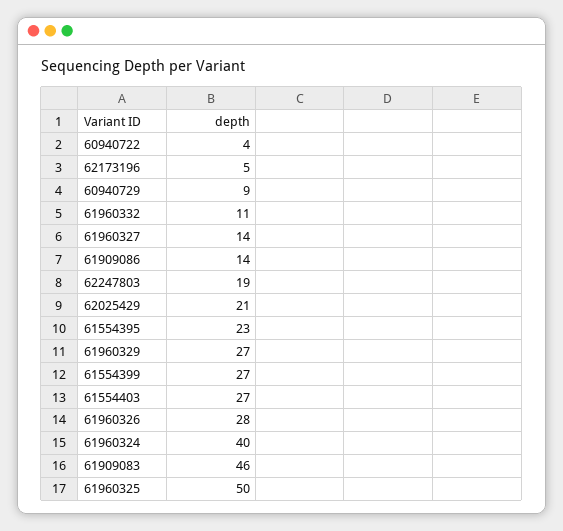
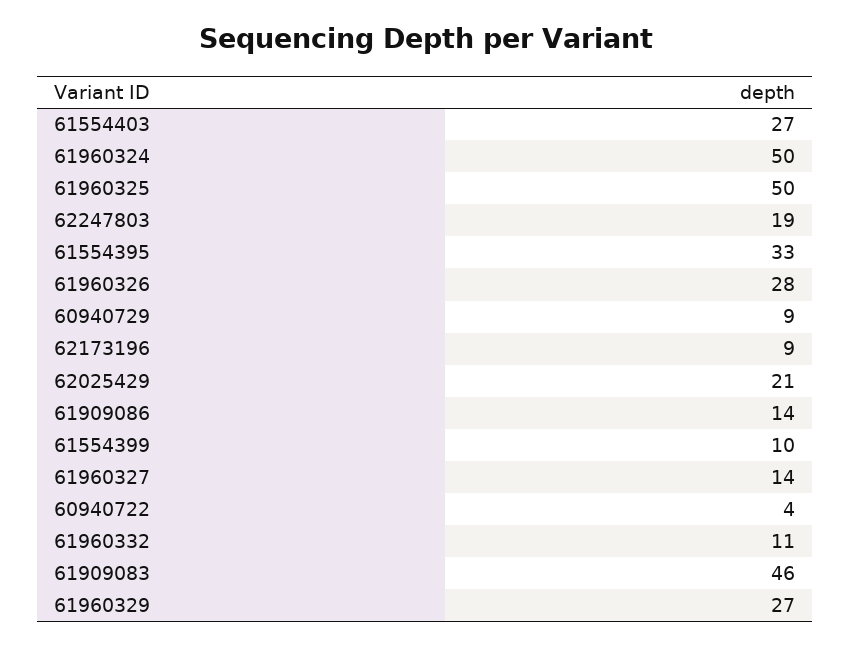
62173196: 5 -> 9
61554395: 23 -> 33
61554399: 27 -> 10
61960324: 40 -> 50

